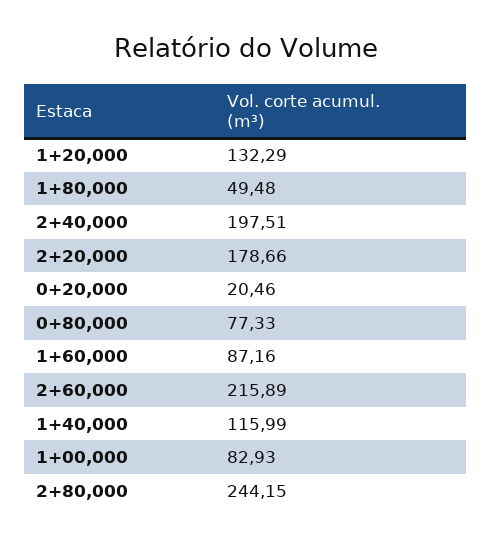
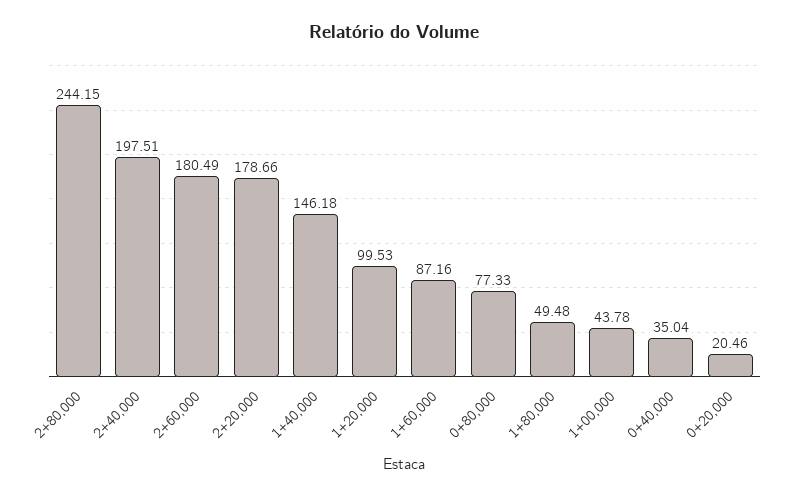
1+20,000: 132.29 -> 99.53
2+60,000: 215.89 -> 180.49
1+40,000: 115.99 -> 146.18
1+00,000: 82.93 -> 43.78
0+40,000: none -> 35.04

